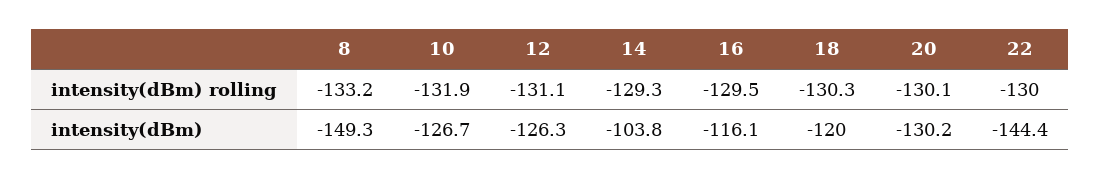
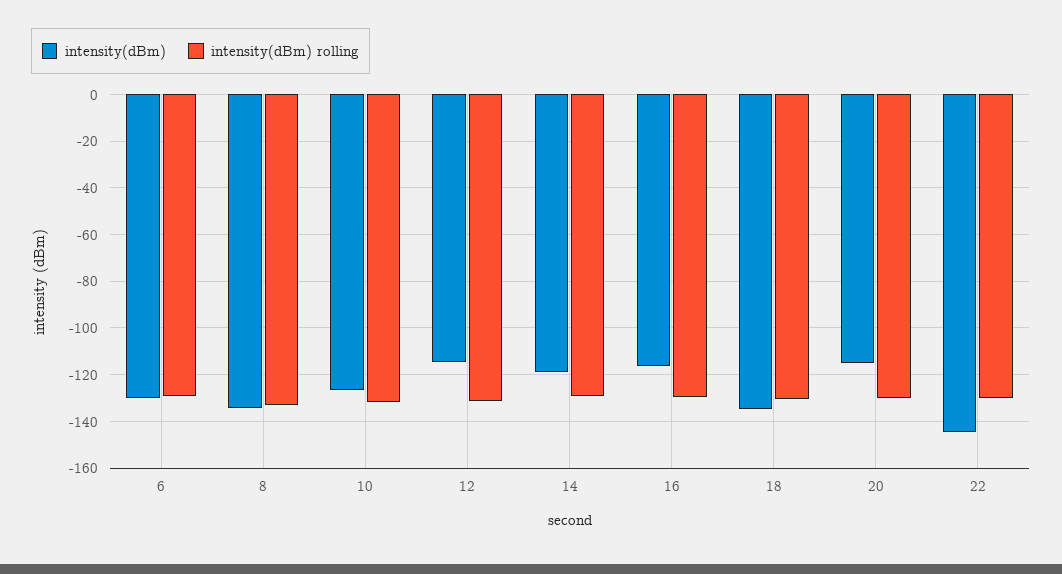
intensity(dBm), 8: -149.3 -> -135
intensity(dBm), 12: -126.3 -> -115
intensity(dBm), 14: -103.8 -> -120
intensity(dBm), 18: -120 -> -135
intensity(dBm), 20: -130.2 -> -115
intensity(dBm), 6: none -> -130
intensity(dBm) rolling, 6: none -> -130

